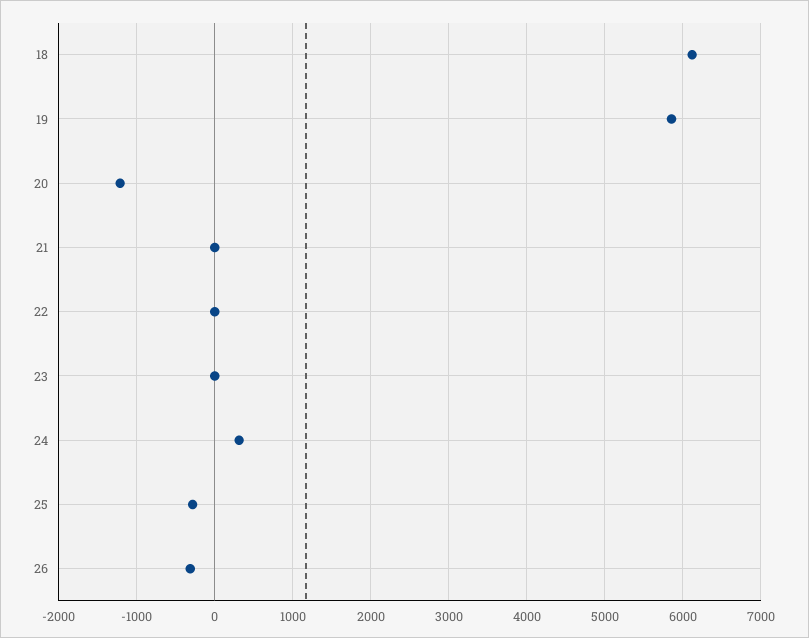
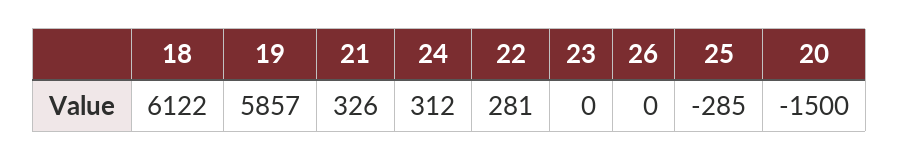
20: -1200 -> -1500
21: 0 -> 326
22: 0 -> 281
26: -300 -> 0

